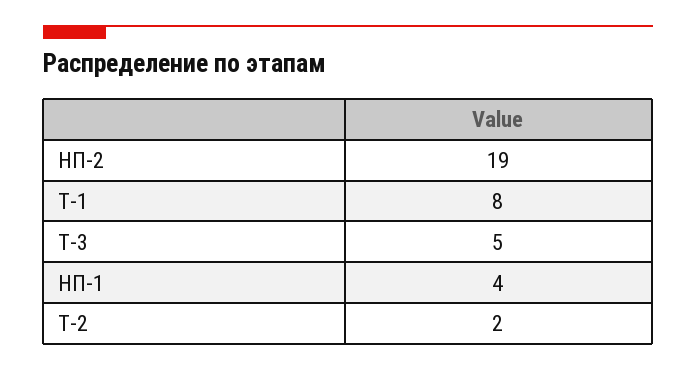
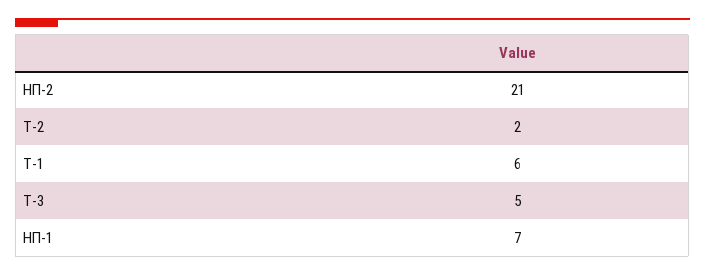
НП-2: 19 -> 21
Т-1: 8 -> 6
НП-1: 4 -> 7

